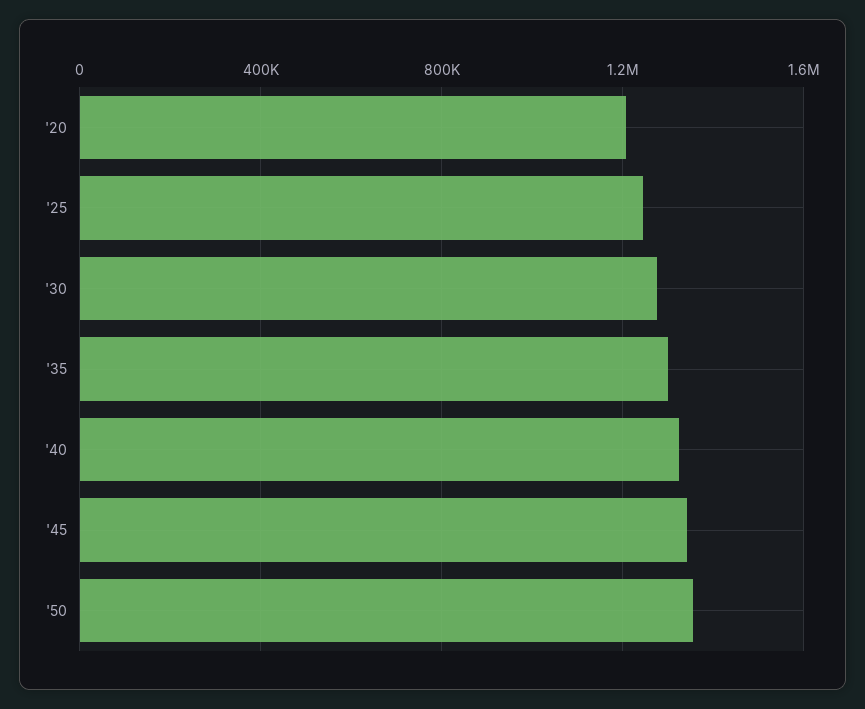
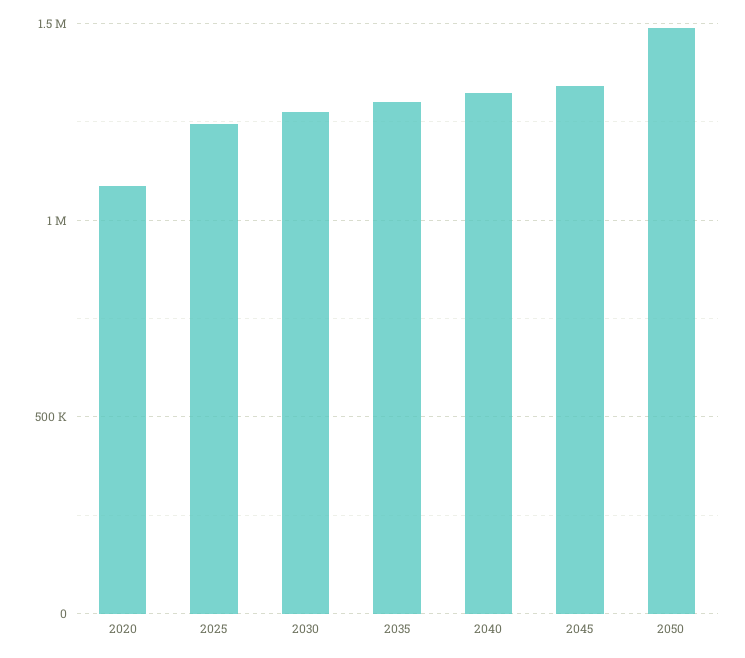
'20: 1200000 -> 1100000
'50: 1350000 -> 1500000

